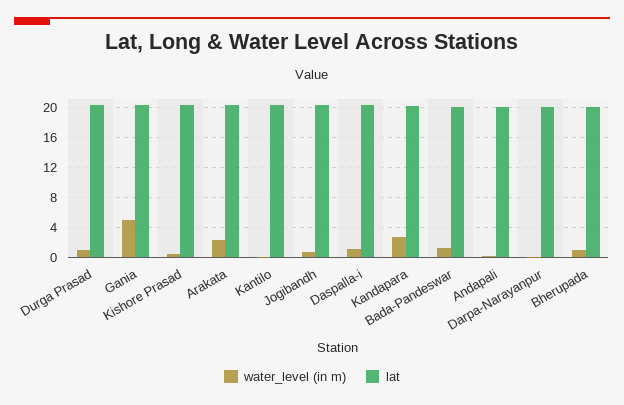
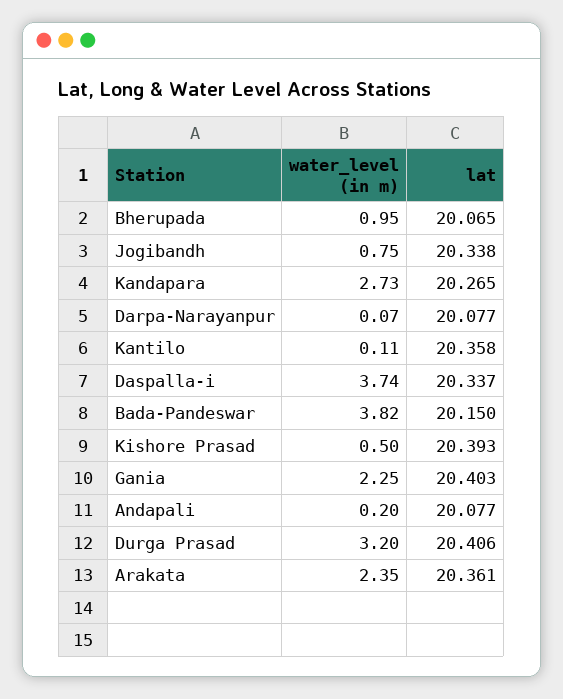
water_level (in m), Durga Prasad: 1 -> 3.2
water_level (in m), Gania: 5 -> 2.25
water_level (in m), Daspalla-i: 1 -> 3.74
water_level (in m), Bada-Pandeswar: 1 -> 3.82

